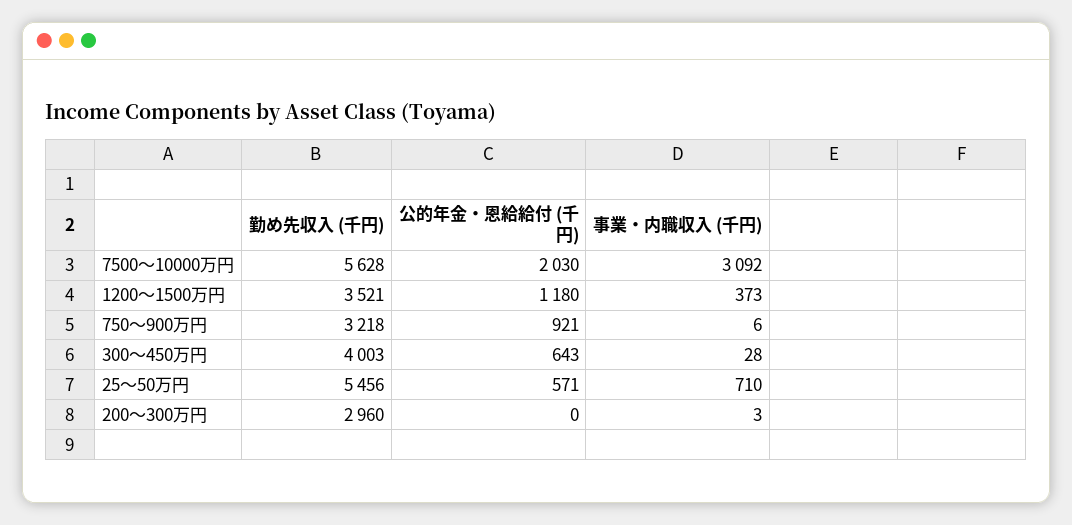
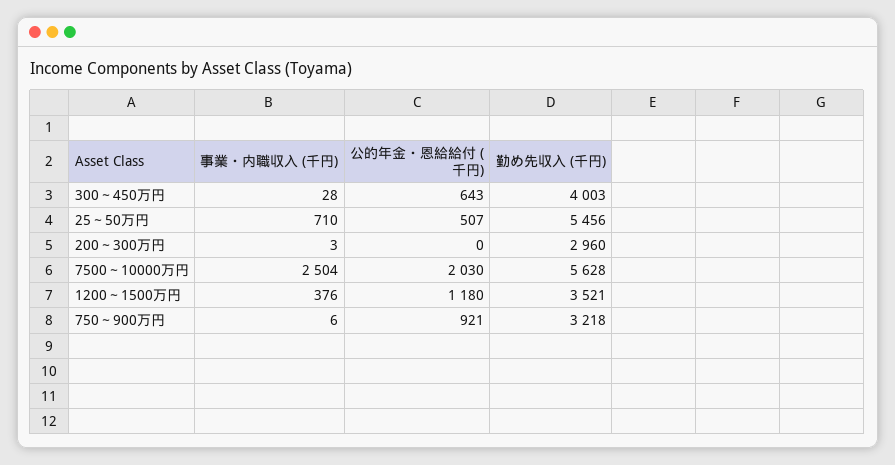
事業・内職収入 (千円), 7500～10000万円: 3092 -> 2504
事業・内職収入 (千円), 1200～1500万円: 373 -> 376
公的年金・恩給給付 (千円), 25～50万円: 571 -> 507

